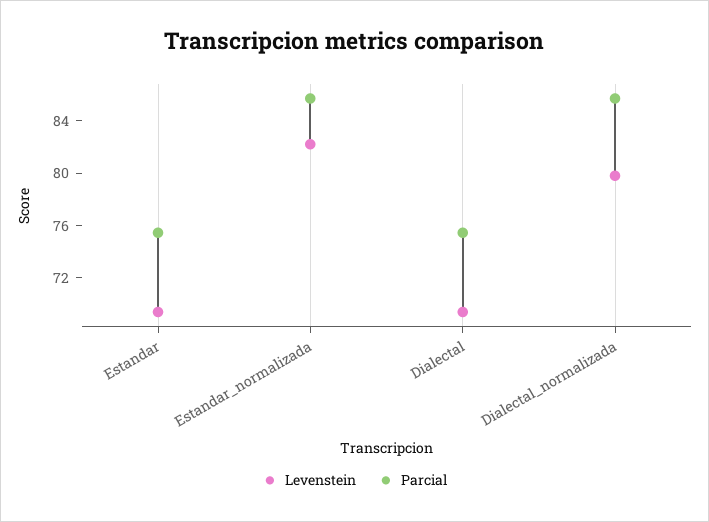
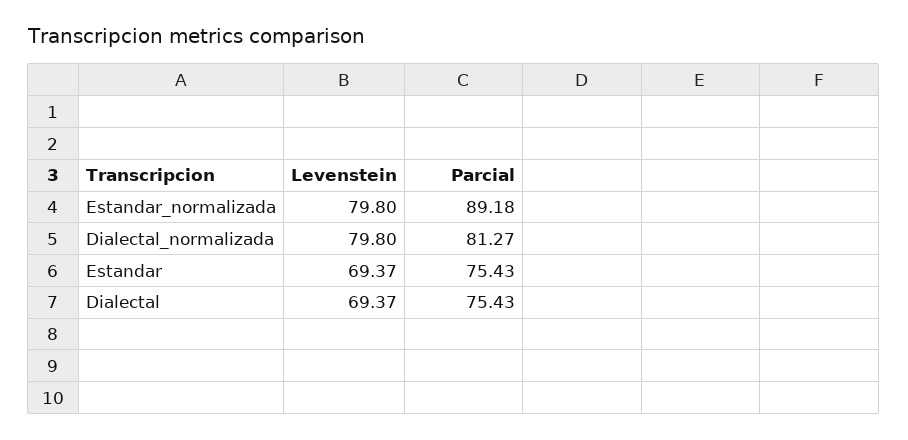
Levenstein, Estandar_normalizada: 82 -> 79.8
Parcial, Estandar_normalizada: 86 -> 89.18
Parcial, Dialectal_normalizada: 86 -> 81.27

